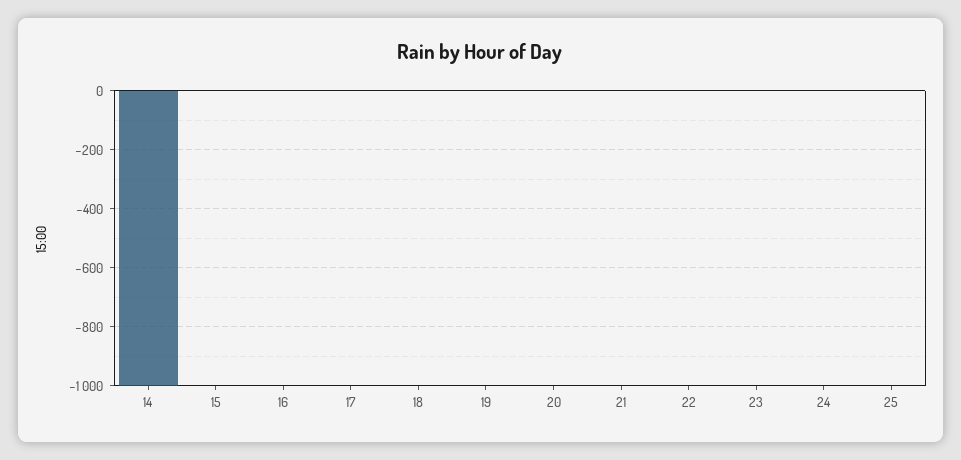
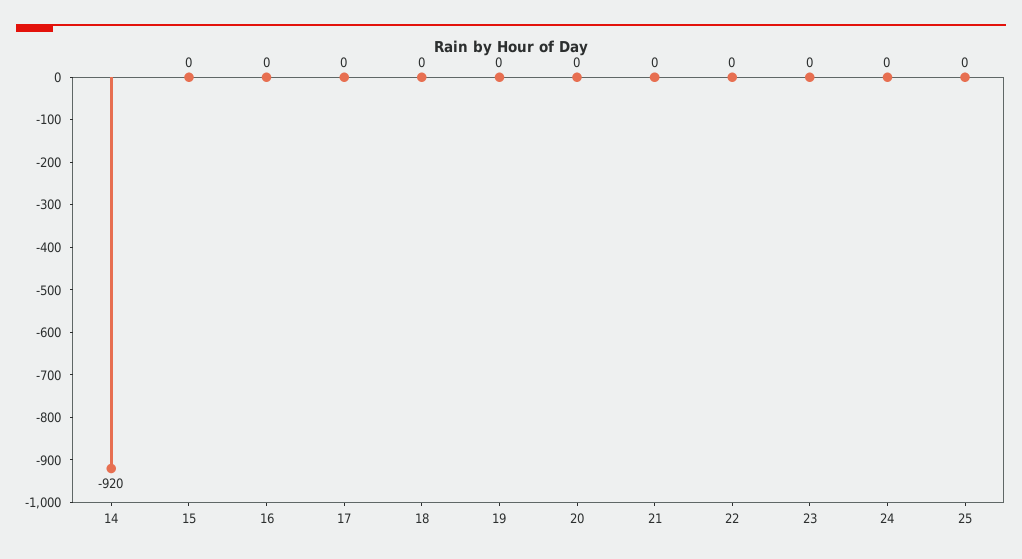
14: -1000 -> -920

